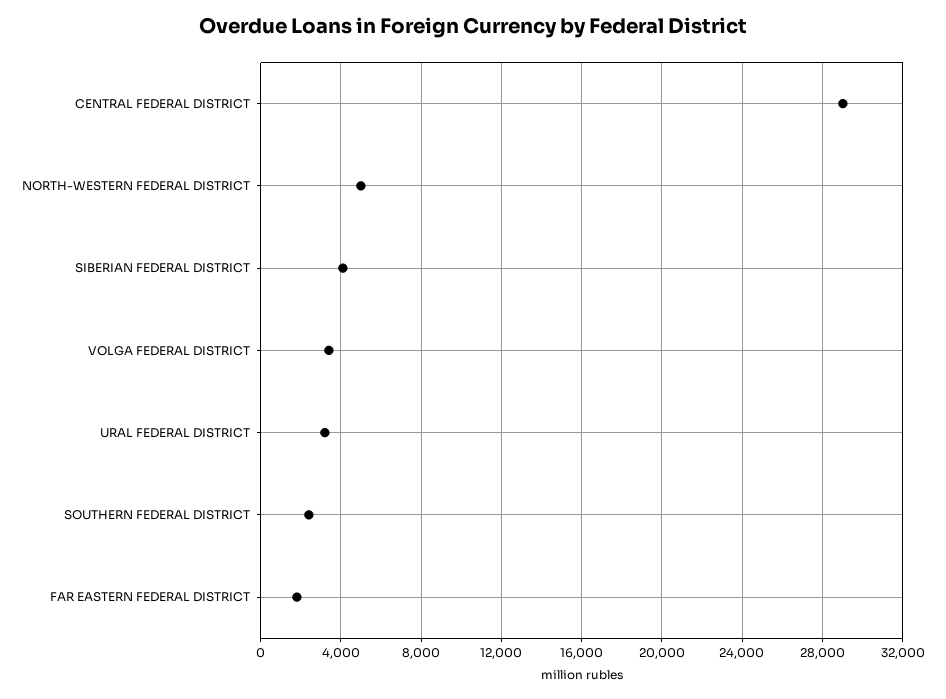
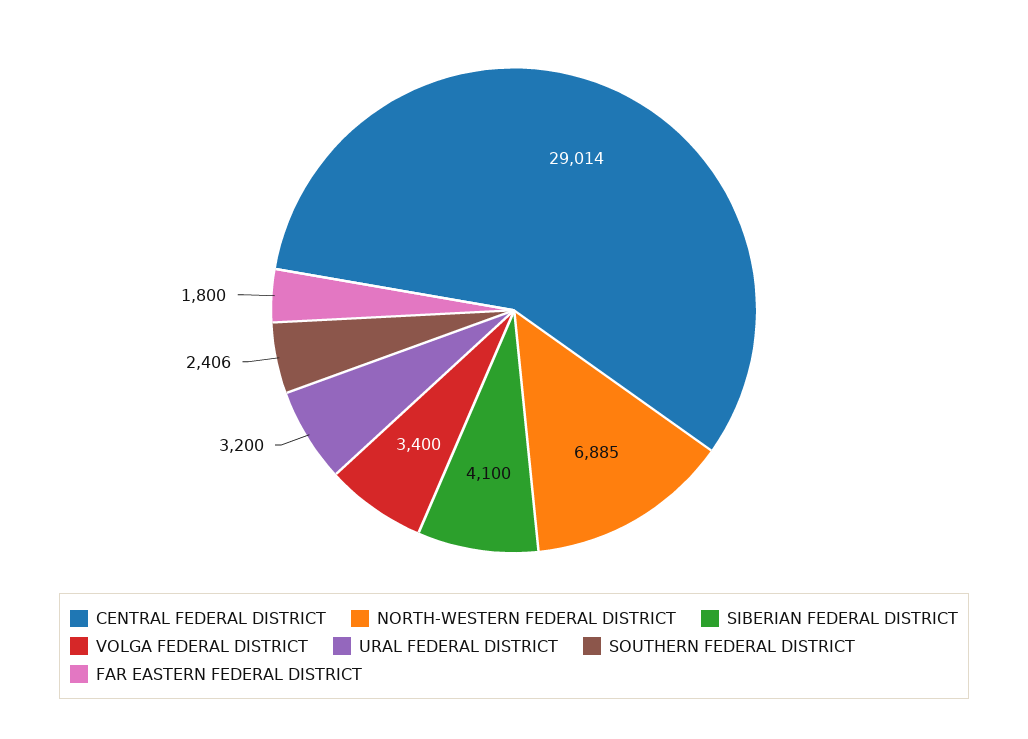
NORTH-WESTERN FEDERAL DISTRICT: 5000 -> 6885

